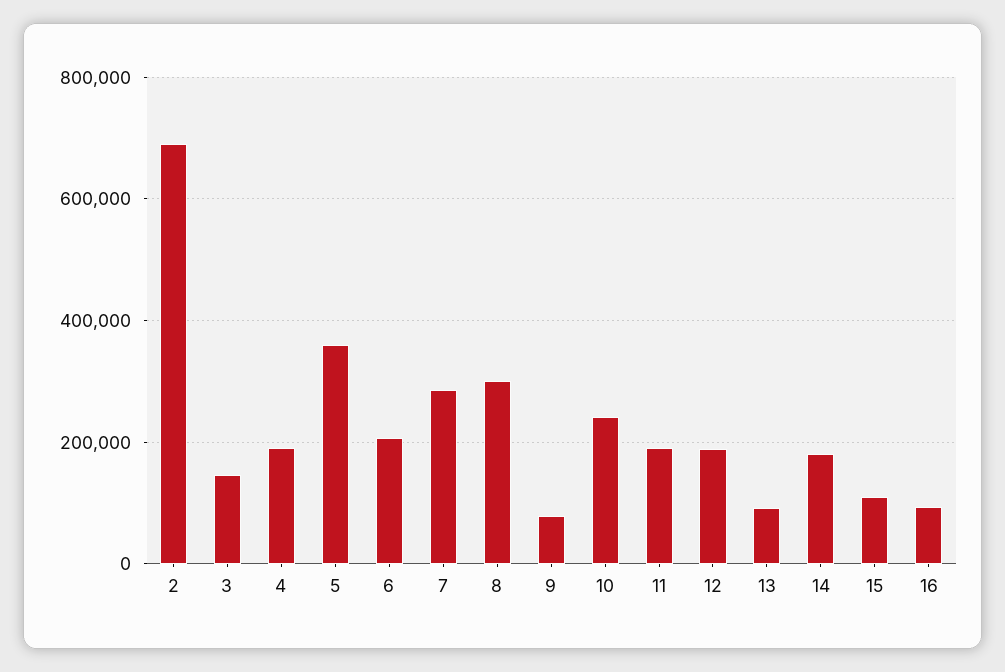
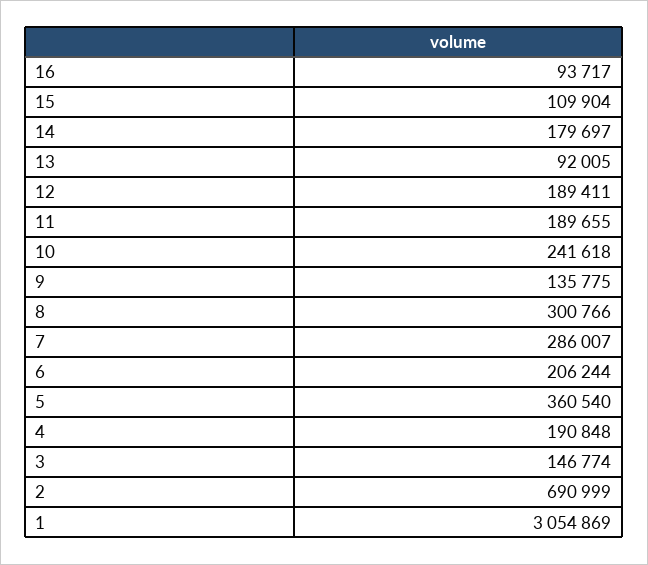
9: 80000 -> 135775
1: none -> 3054869

